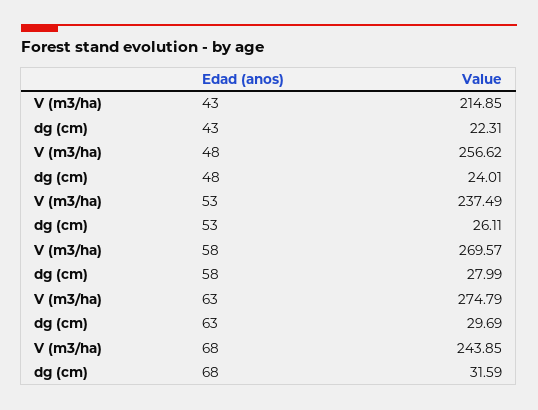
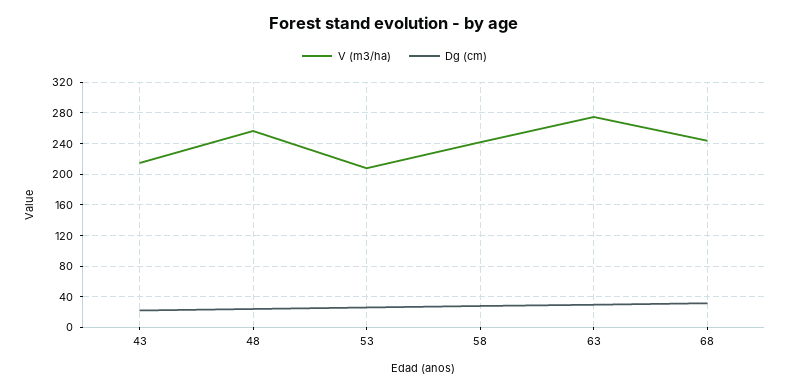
V (m3/ha), 53: 237.49 -> 210
V (m3/ha), 58: 269.57 -> 240

